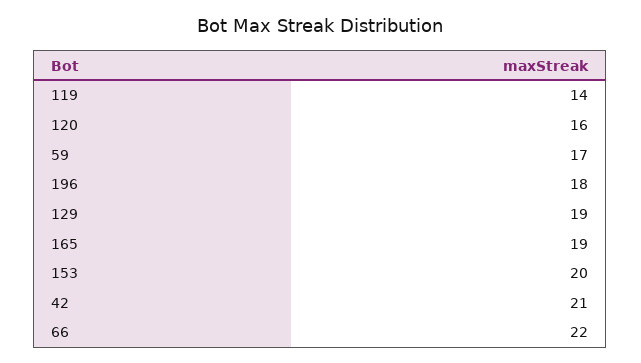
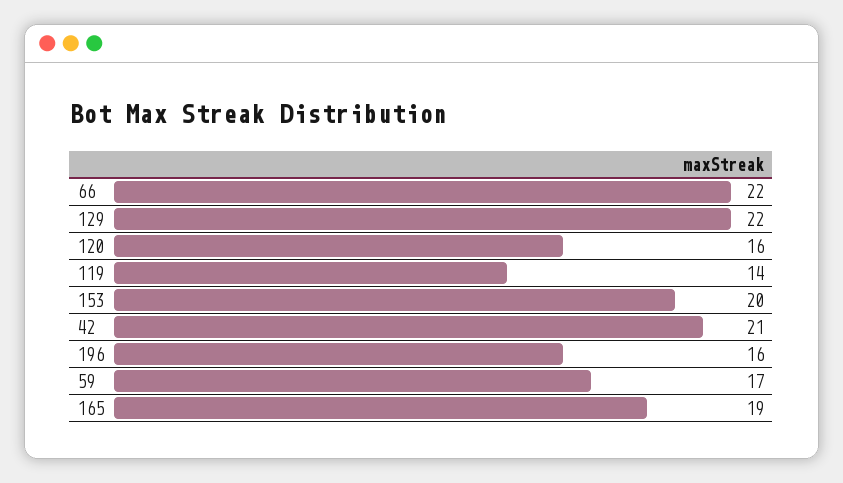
196: 18 -> 16
129: 19 -> 22

